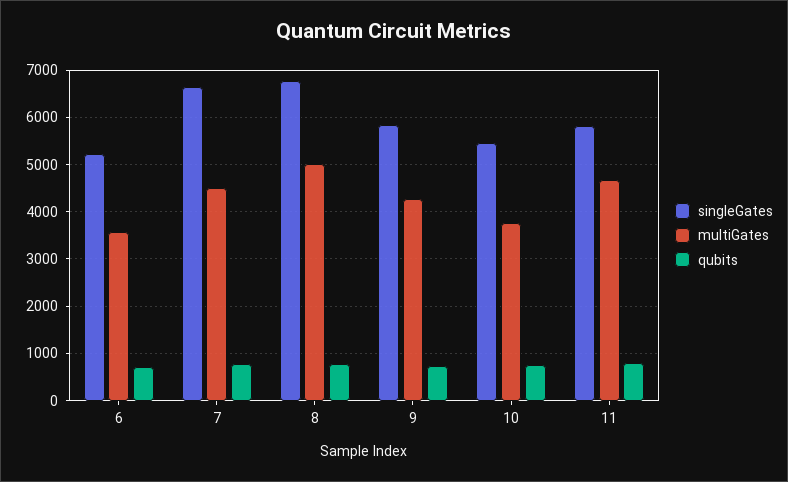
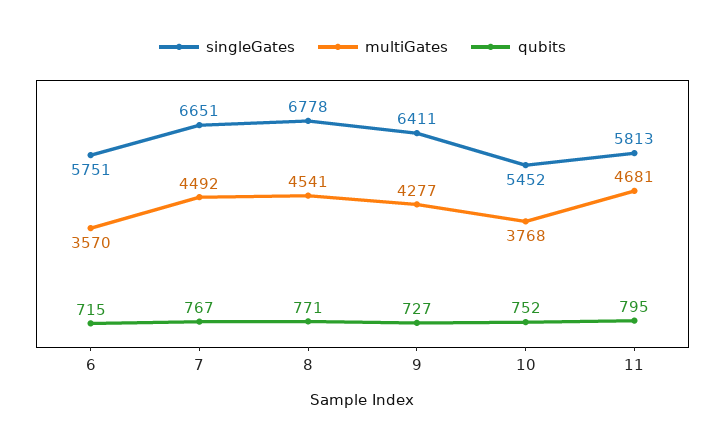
singleGates, 6: 5200 -> 5751
multiGates, 8: 5000 -> 4541
singleGates, 9: 5800 -> 6411

